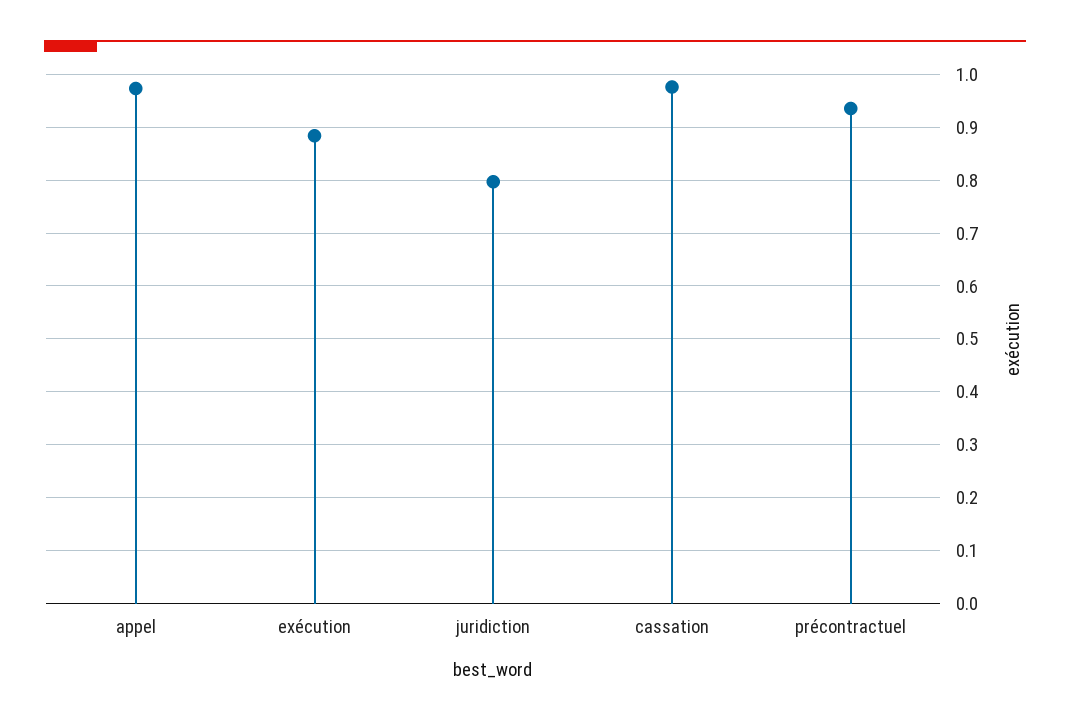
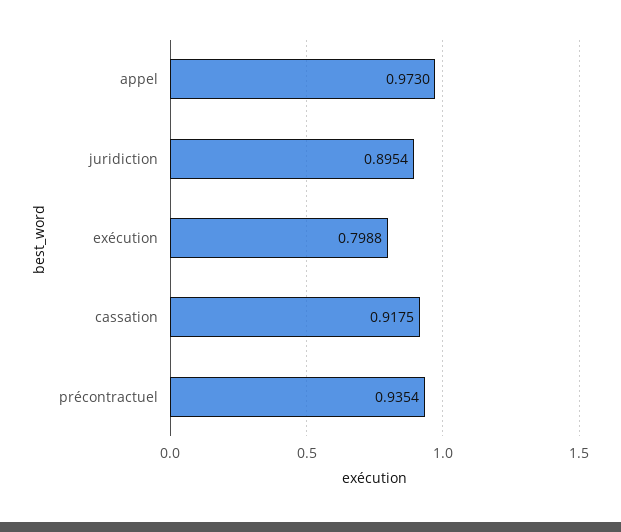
exécution: 0.88 -> 0.7988
juridiction: 0.8 -> 0.8954
cassation: 0.98 -> 0.9175

